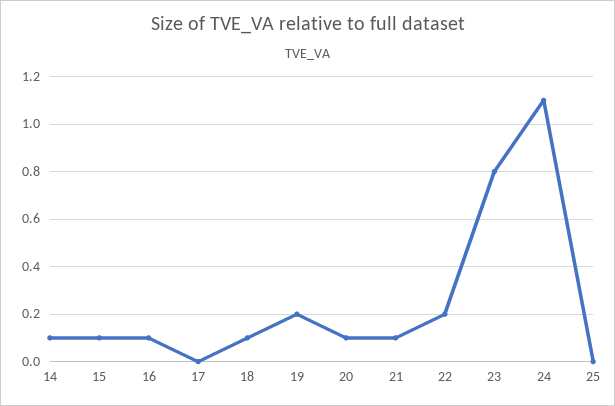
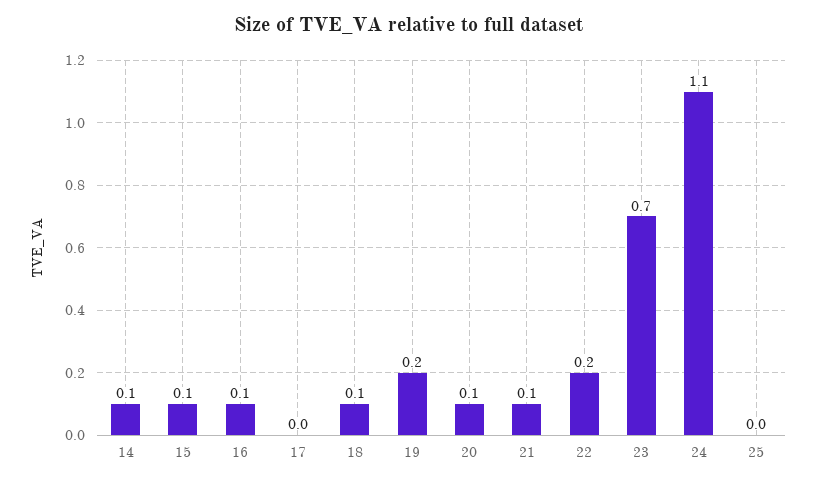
23: 0.8 -> 0.7

